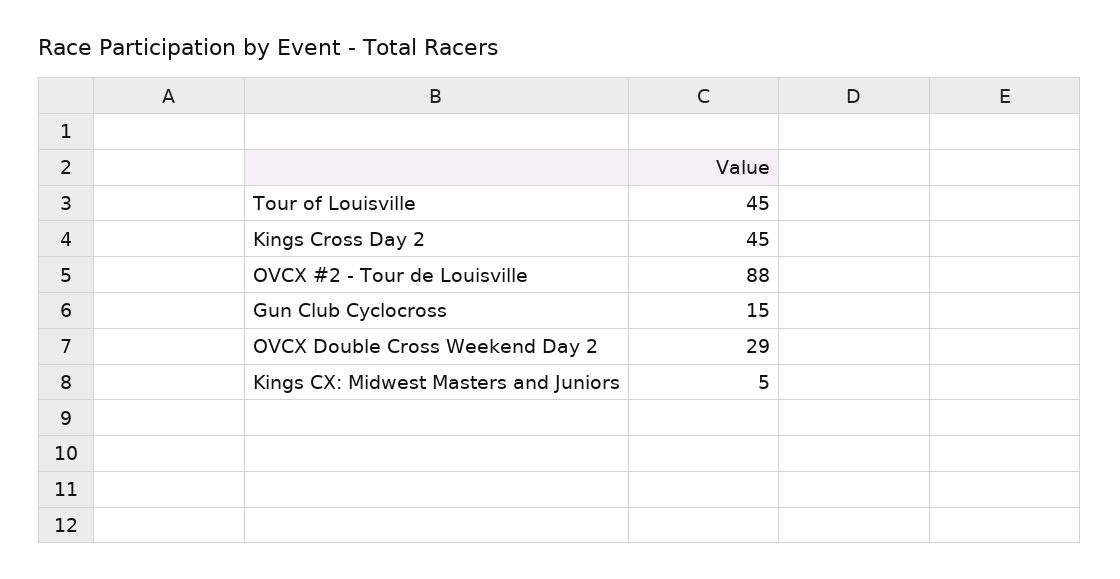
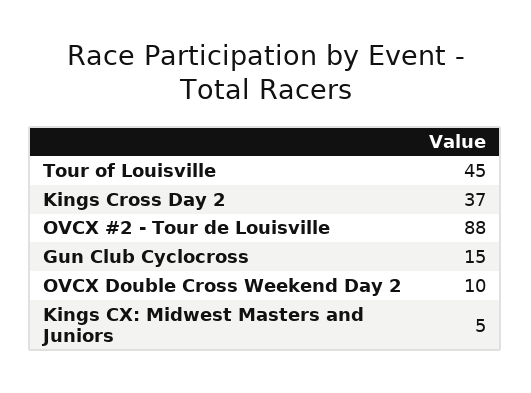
Kings Cross Day 2: 45 -> 37
OVCX Double Cross Weekend Day 2: 29 -> 10

